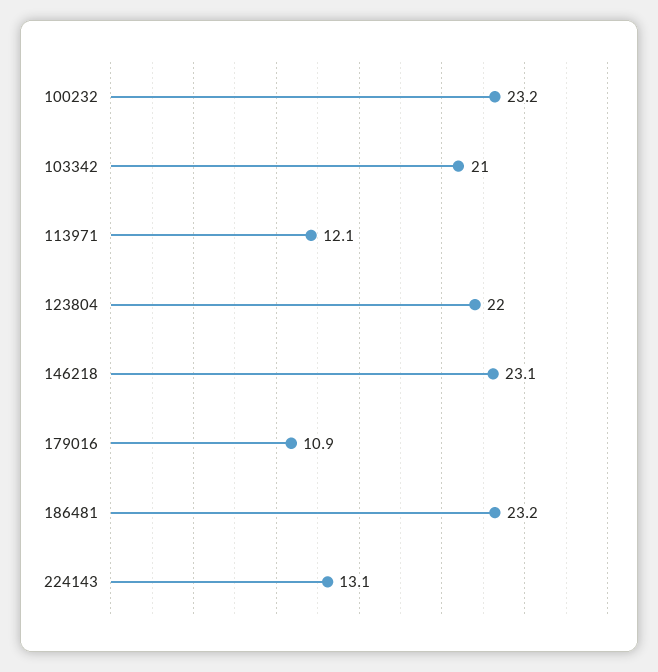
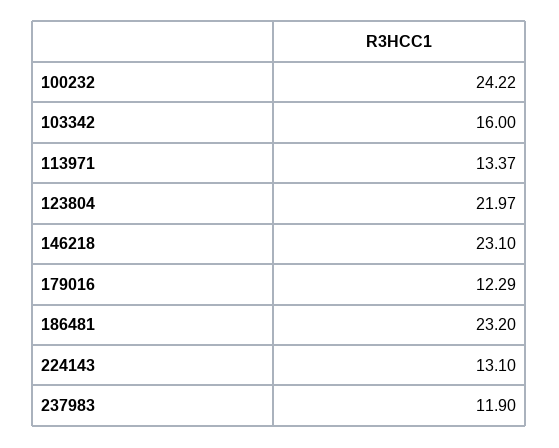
100232: 23.2 -> 24.22
103342: 21 -> 16
113971: 12.1 -> 13.37
179016: 10.9 -> 12.29
237983: none -> 11.9

